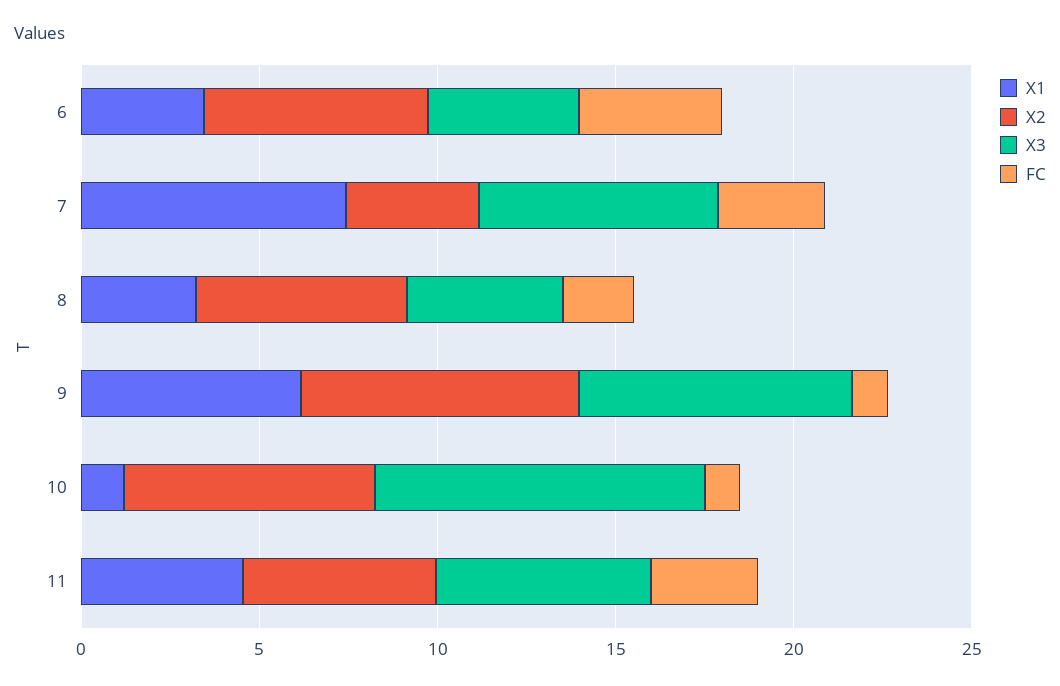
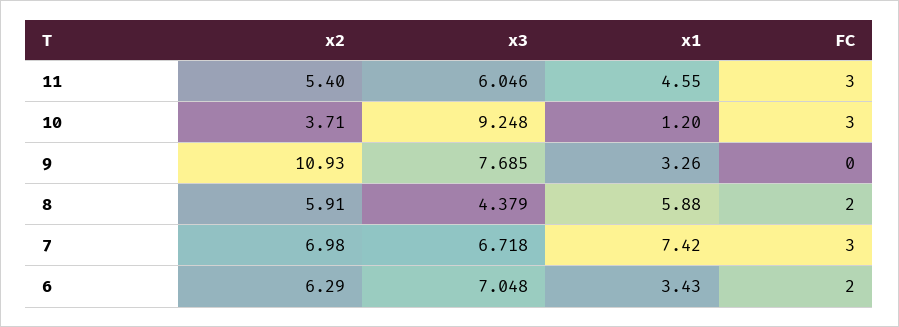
X3, 6: 4 -> 7.048
FC, 6: 4 -> 2
X2, 7: 4 -> 6.98
X1, 8: 3 -> 5.88
X1, 9: 6 -> 3.26
X2, 9: 8 -> 10.93
FC, 9: 1 -> 0
X2, 10: 7 -> 3.71
FC, 10: 1 -> 3

